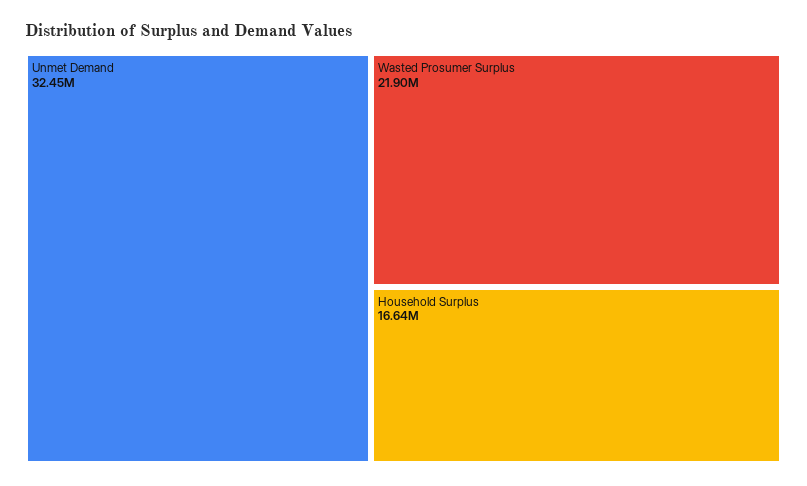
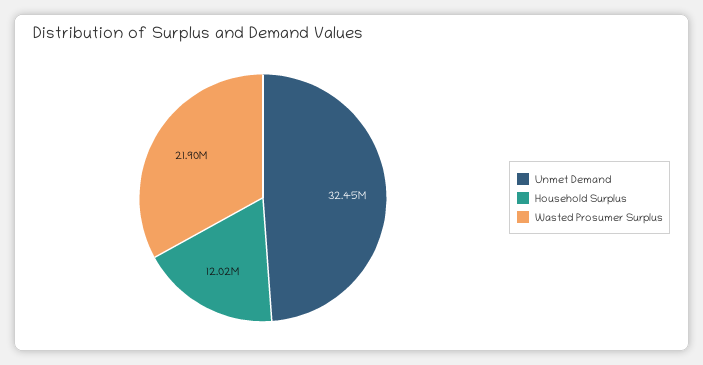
Household Surplus: 16640000 -> 12020000

